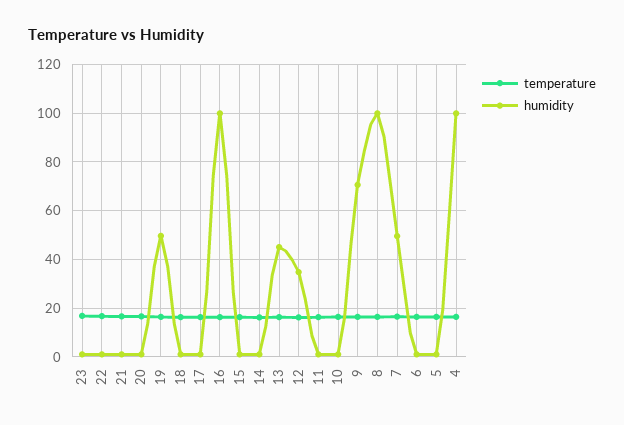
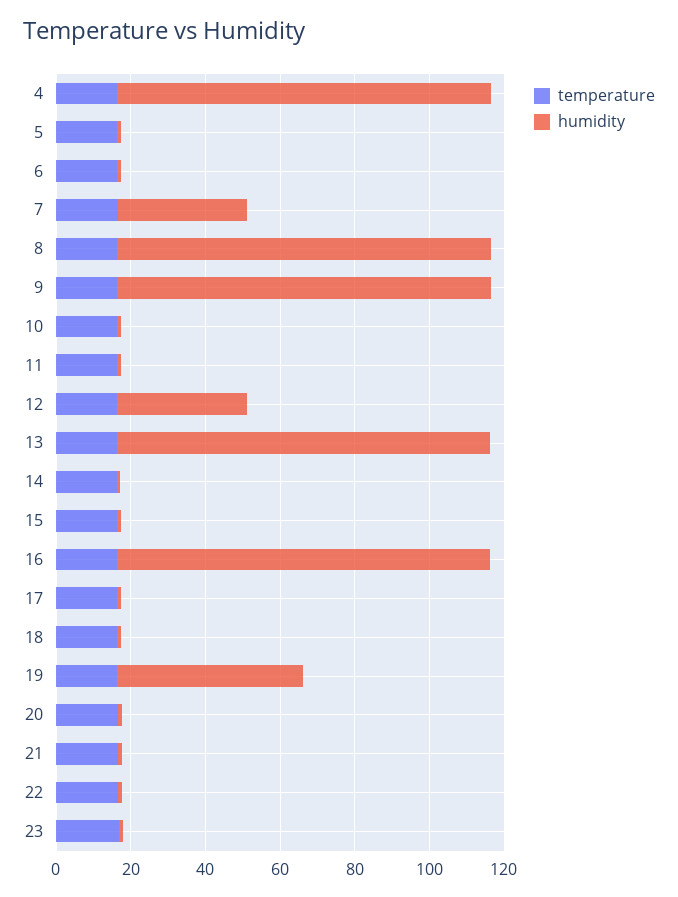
humidity, 13: 45 -> 100
humidity, 9: 70 -> 100
humidity, 7: 50 -> 35

